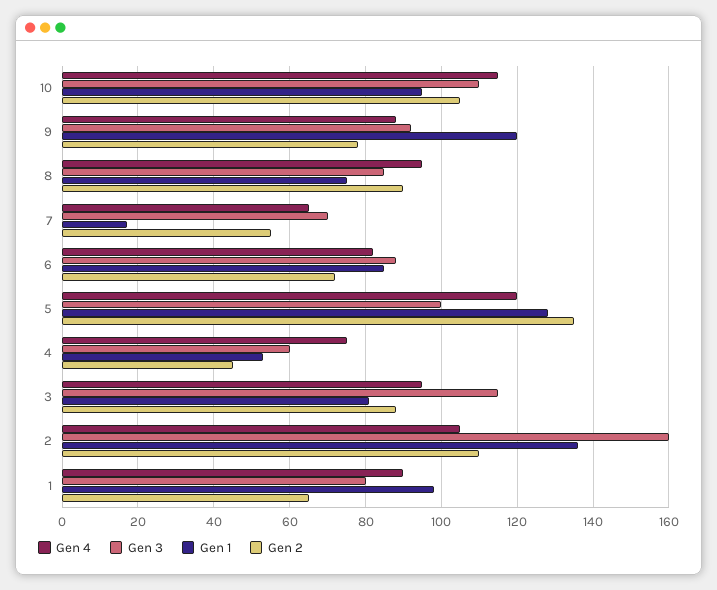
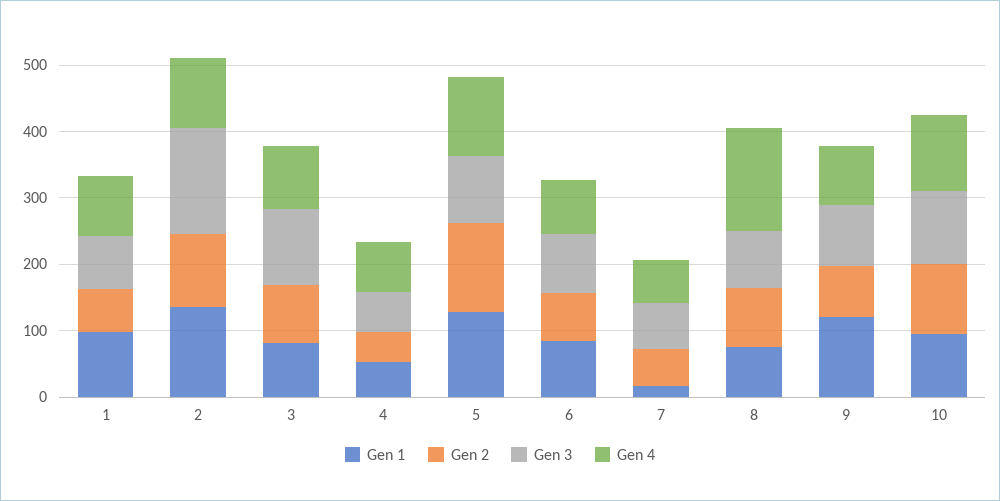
Gen 4, 8: 95 -> 160

